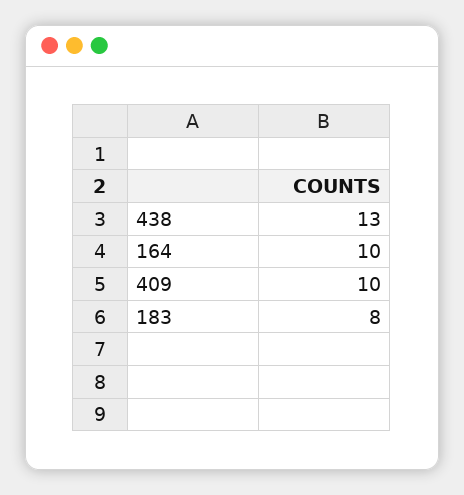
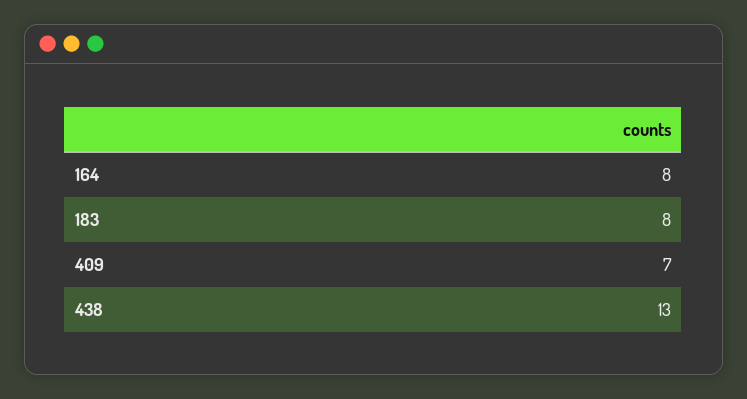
164: 10 -> 8
409: 10 -> 7

